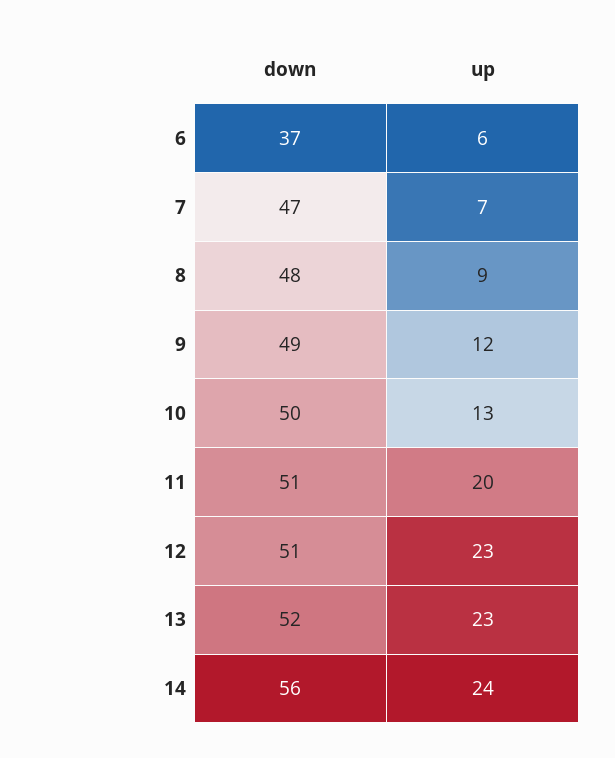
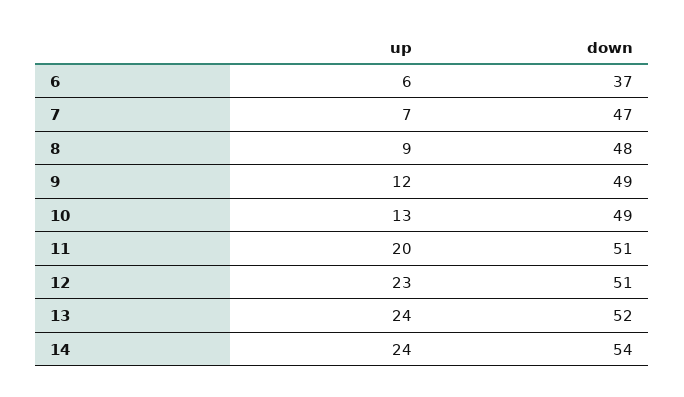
down, 10: 50 -> 49
up, 13: 23 -> 24
down, 14: 56 -> 54

